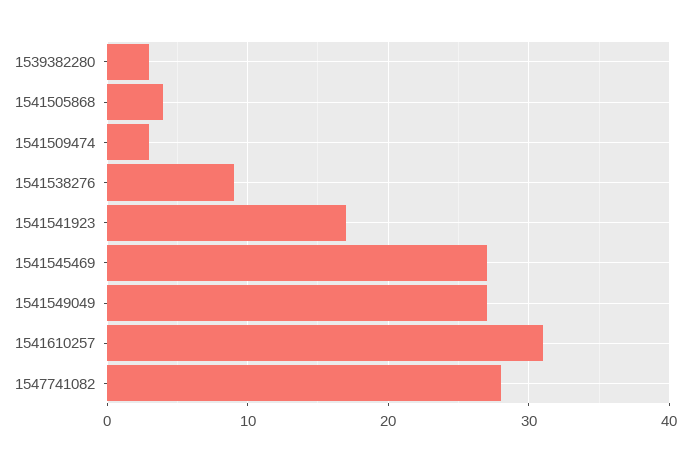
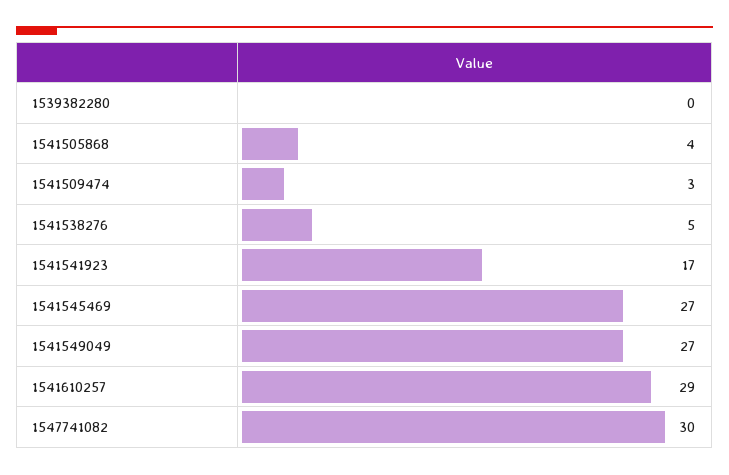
1539382280: 3 -> 0
1541538276: 9 -> 5
1541610257: 31 -> 29
1547741082: 28 -> 30

